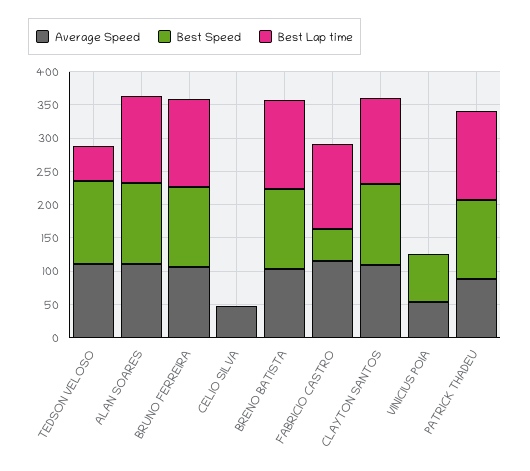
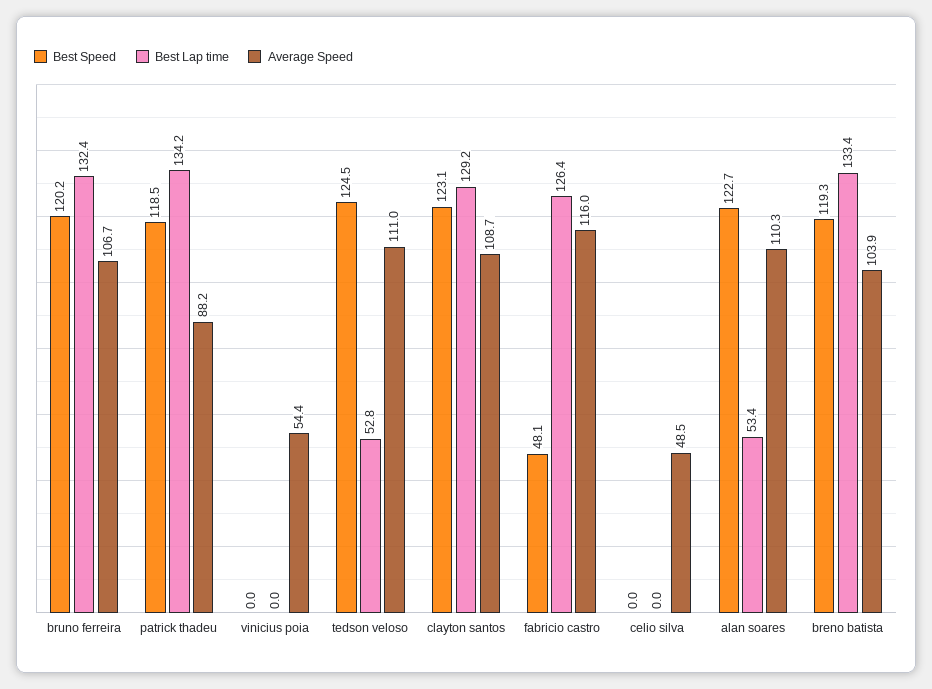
Best Lap time, ALAN SOARES: 125 -> 53.4
Best Speed, VINICIUS POIA: 75 -> 0

